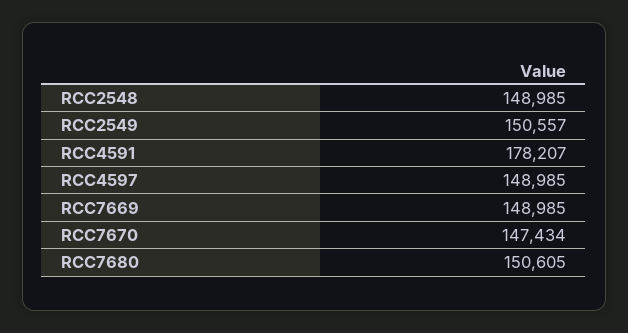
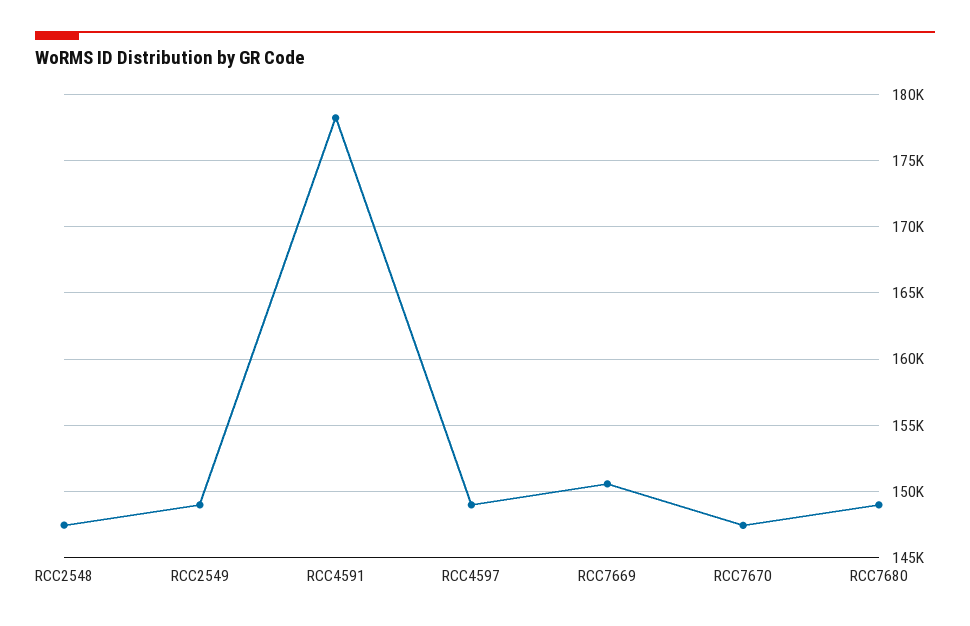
RCC2548: 148985 -> 147500
RCC2549: 150557 -> 149000
RCC7669: 148985 -> 150500
RCC7680: 150605 -> 149000

